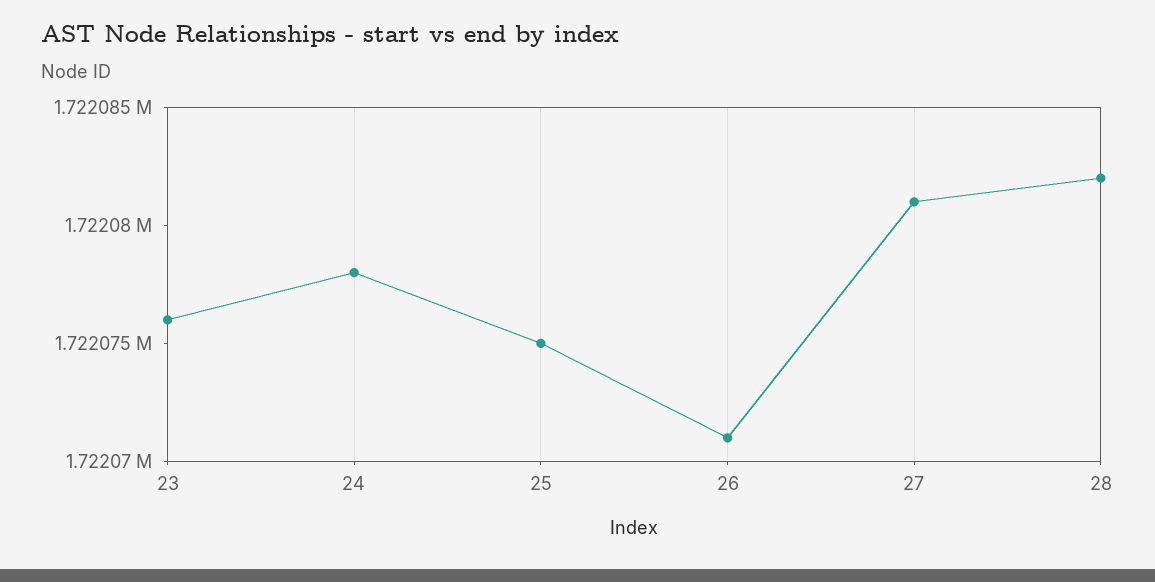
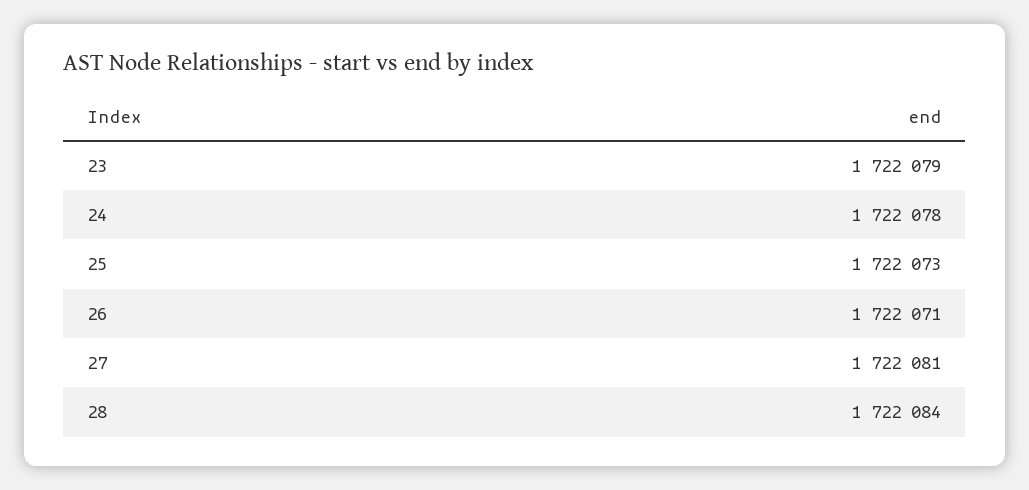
23: 1722076 -> 1722079
25: 1722075 -> 1722073
28: 1722082 -> 1722084

